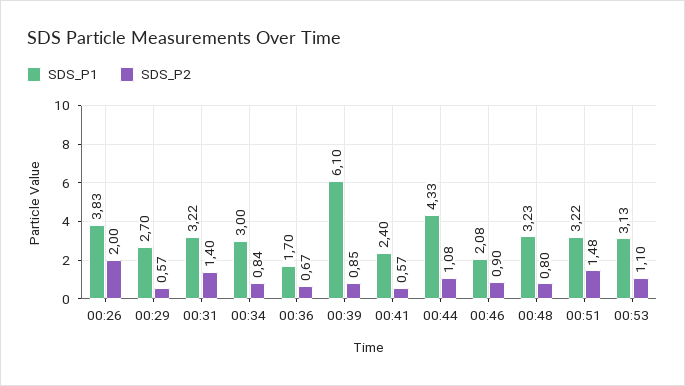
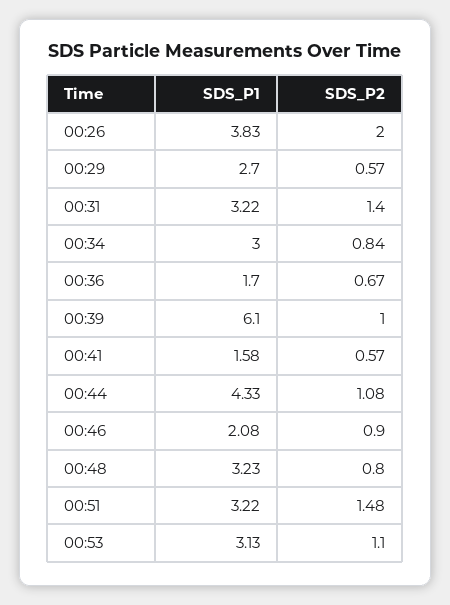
SDS_P2, 00:39: 0.85 -> 1
SDS_P1, 00:41: 2.4 -> 1.58

